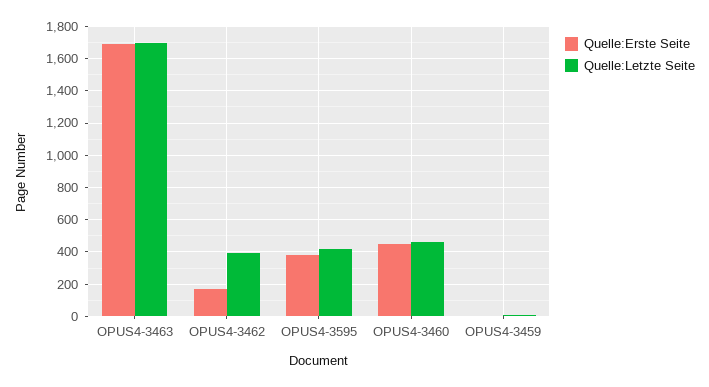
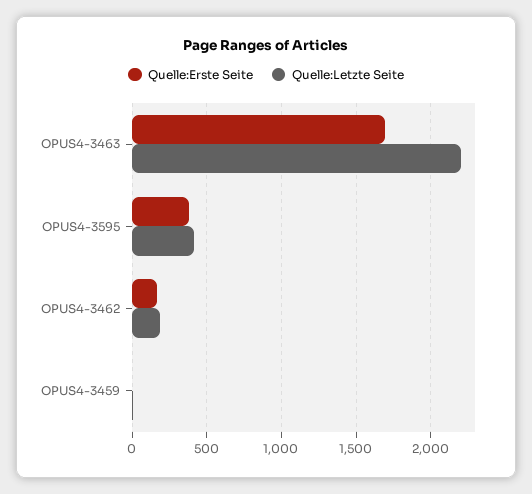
Quelle:Letzte Seite, OPUS4-3463: 1700 -> 2200
Quelle:Letzte Seite, OPUS4-3462: 400 -> 200
Quelle:Erste Seite, OPUS4-3460: 450 -> none
Quelle:Letzte Seite, OPUS4-3460: 450 -> none

